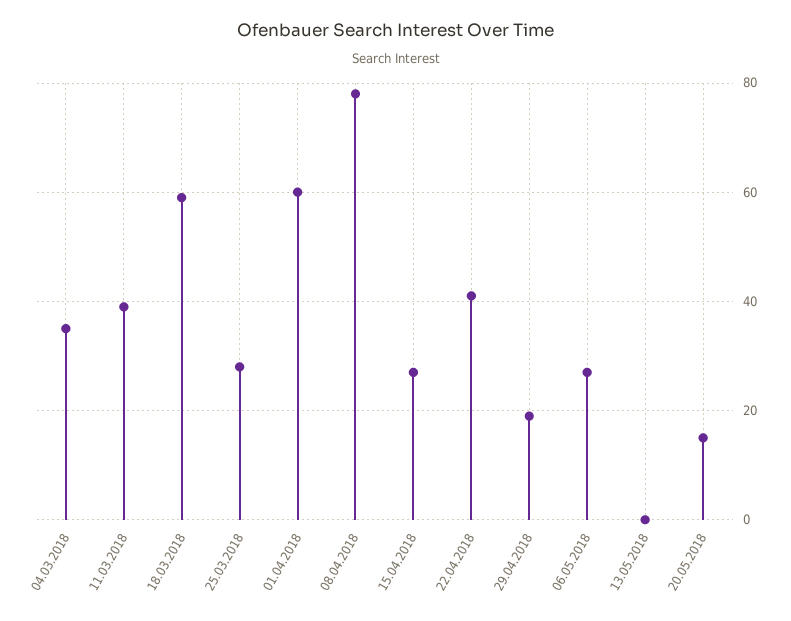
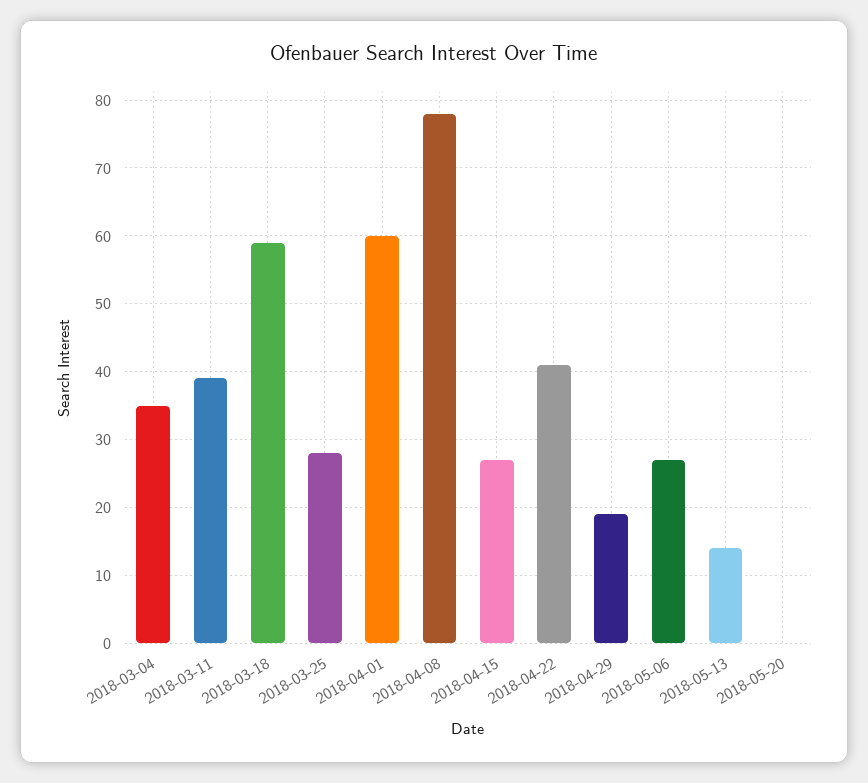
13.05.2018: 0 -> 14
20.05.2018: 15 -> 0

